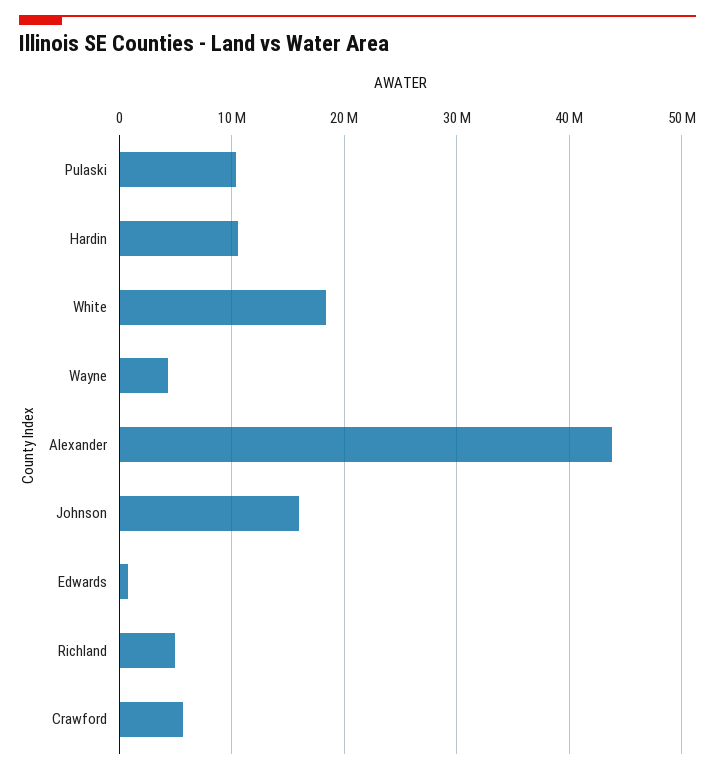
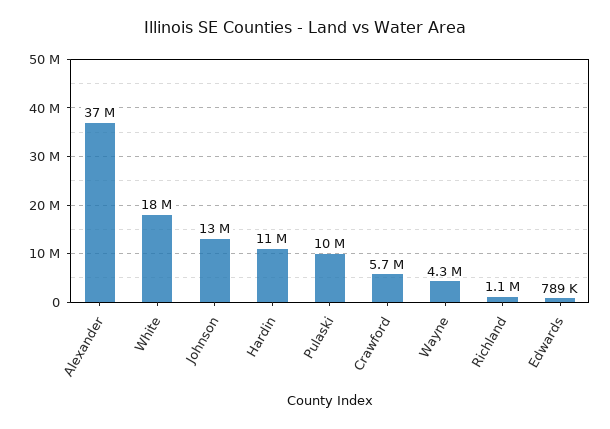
Alexander: 44000000 -> 37000000
Johnson: 16000000 -> 13000000
Richland: 5000000 -> 1100000

